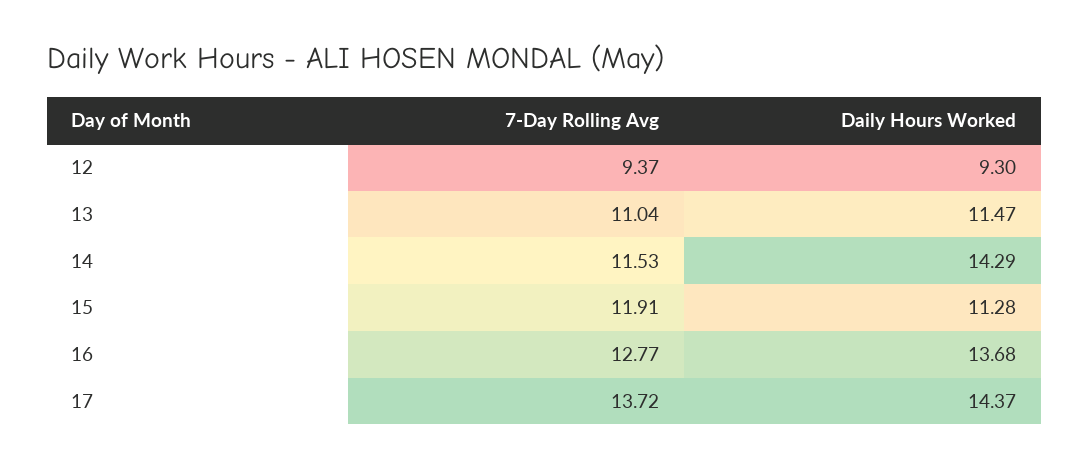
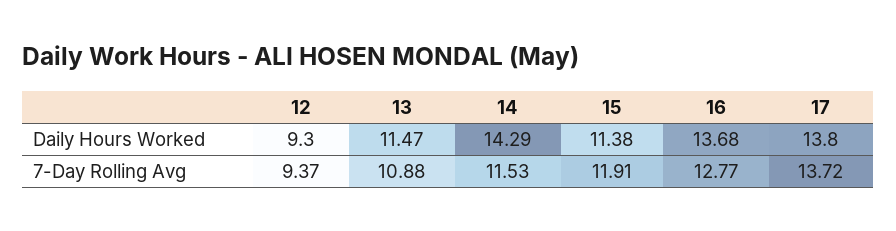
7-Day Rolling Avg, 13: 11.04 -> 10.88
Daily Hours Worked, 15: 11.28 -> 11.38
Daily Hours Worked, 17: 14.37 -> 13.8

